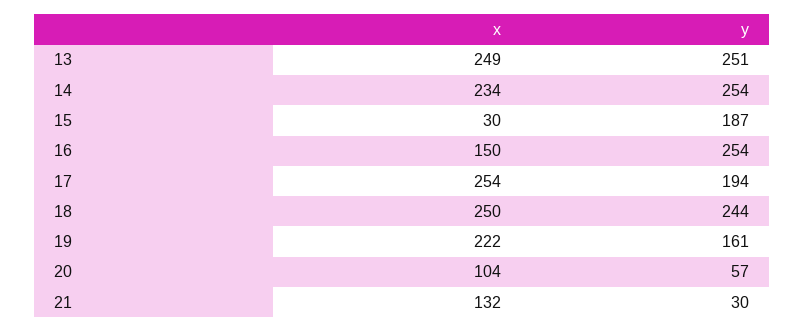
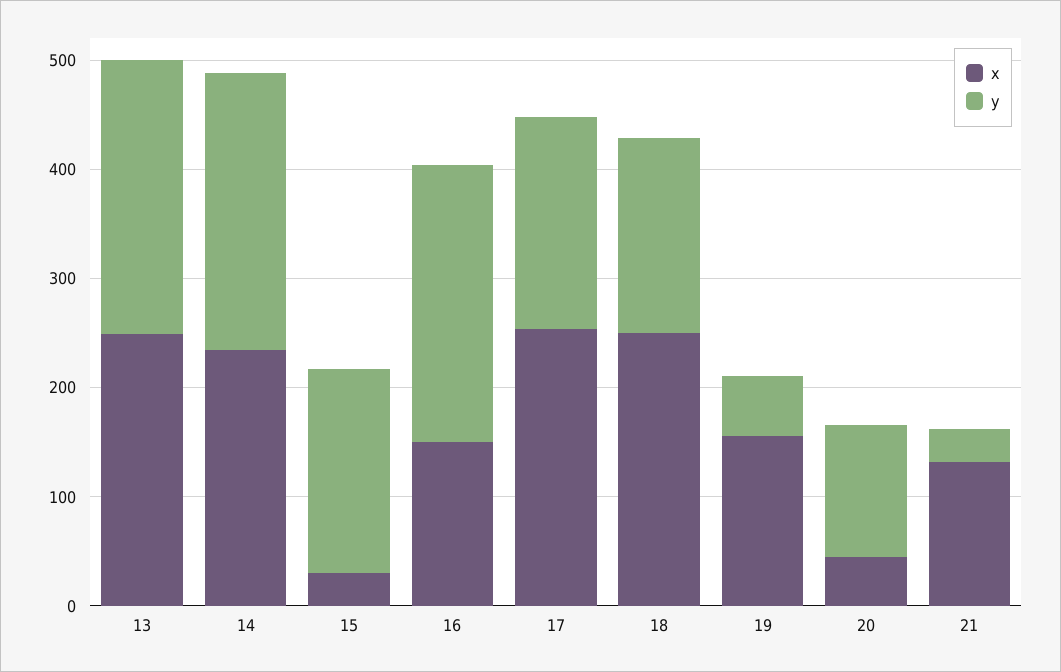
y, 18: 244 -> 180
x, 19: 222 -> 160
y, 19: 161 -> 60
x, 20: 104 -> 40
y, 20: 57 -> 120

